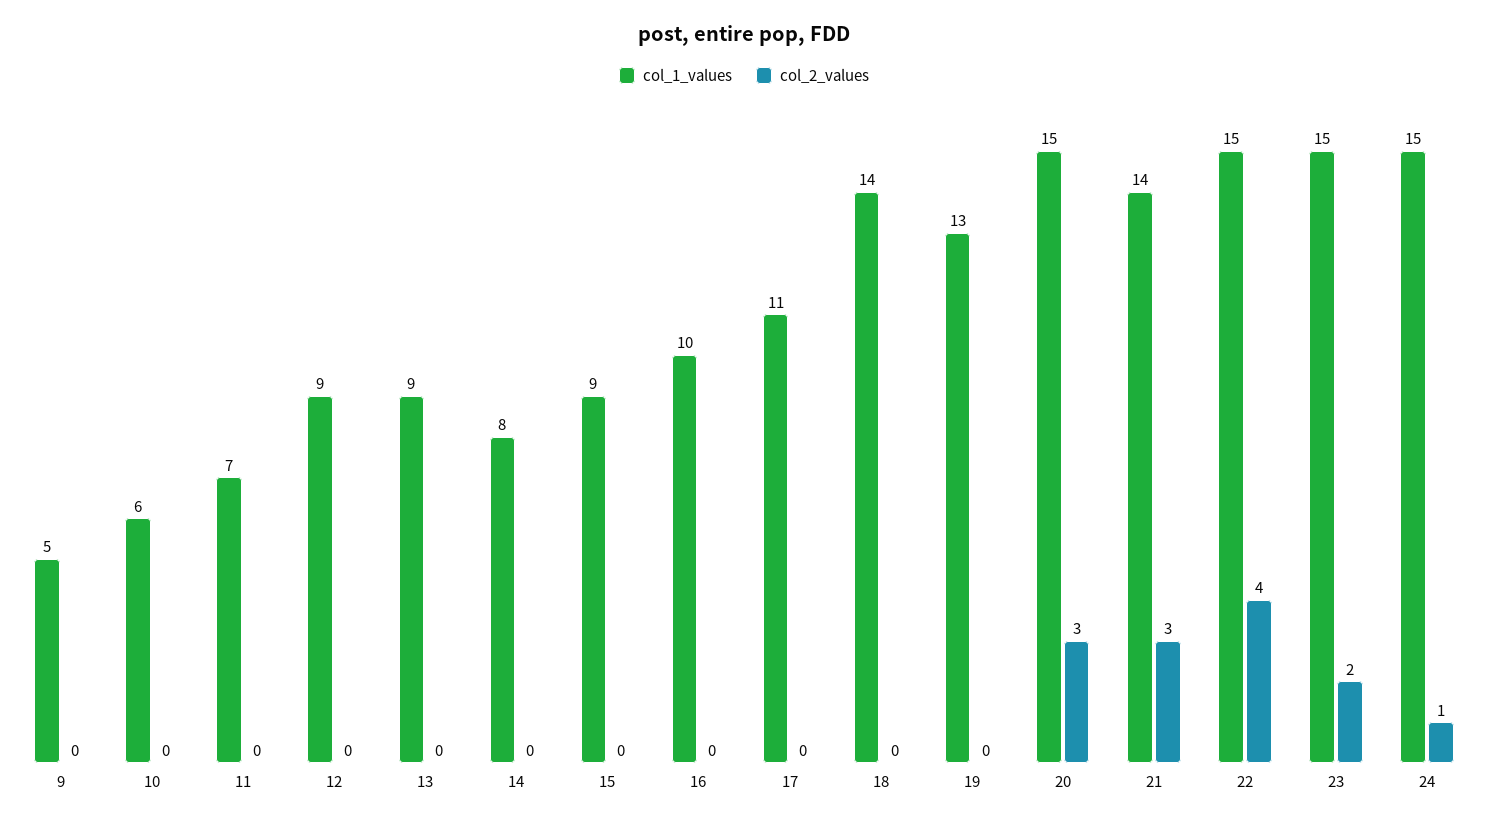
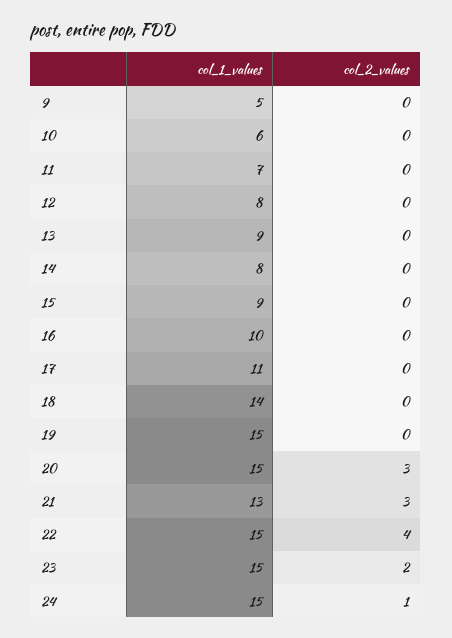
col_1_values, 12: 9 -> 8
col_1_values, 19: 13 -> 15
col_1_values, 21: 14 -> 13

